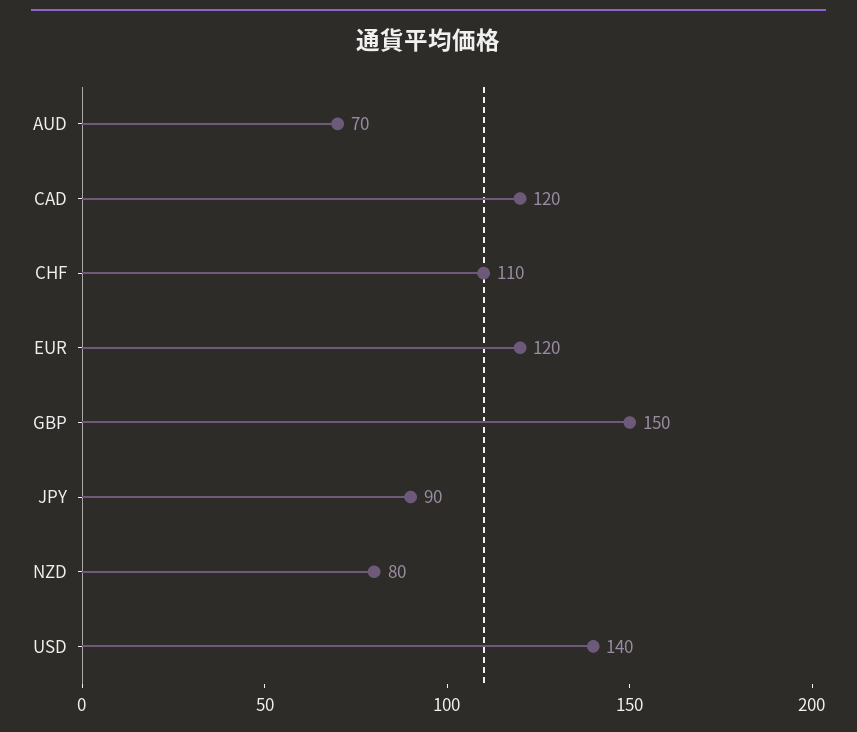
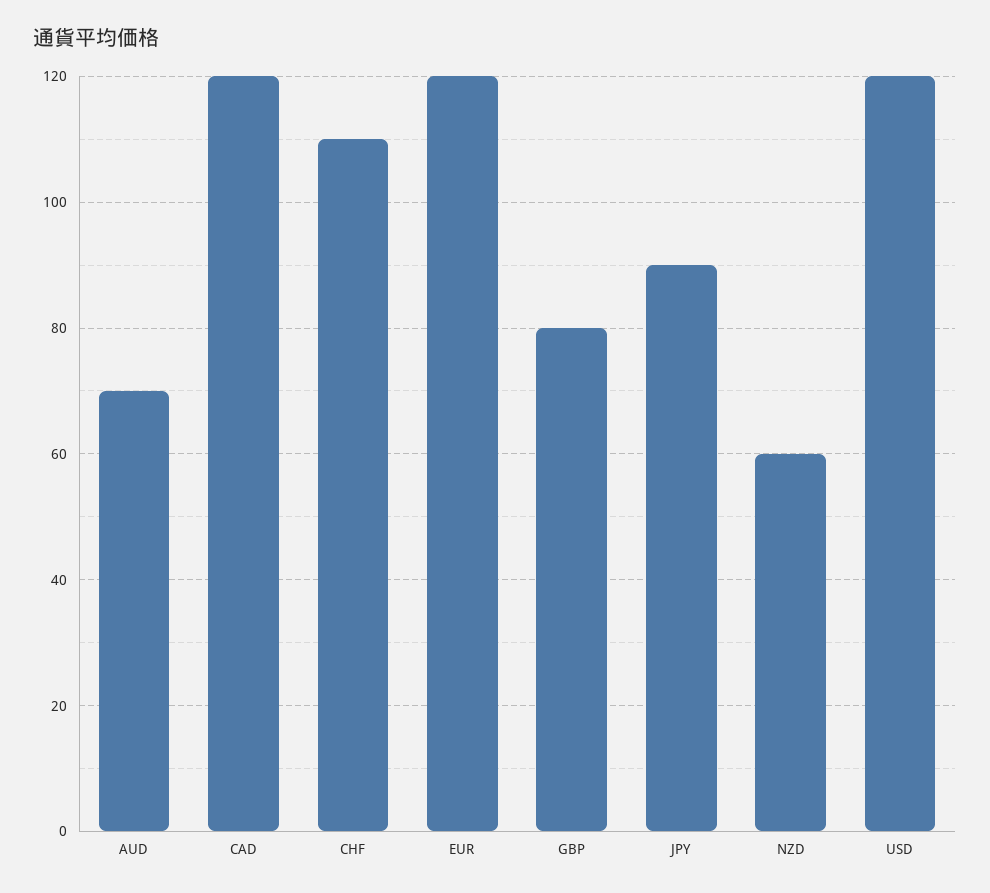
GBP: 150 -> 80
NZD: 80 -> 60
USD: 140 -> 120

